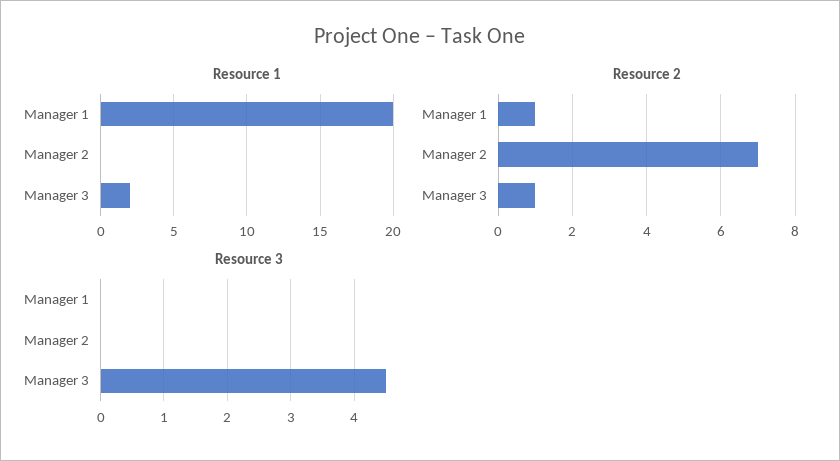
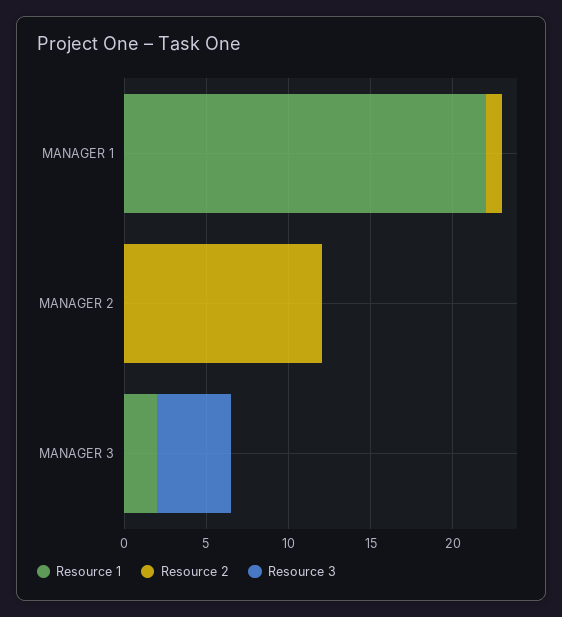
Resource 1, Manager 1: 20 -> 22
Resource 2, Manager 2: 7 -> 12
Resource 2, Manager 3: 1 -> 0

